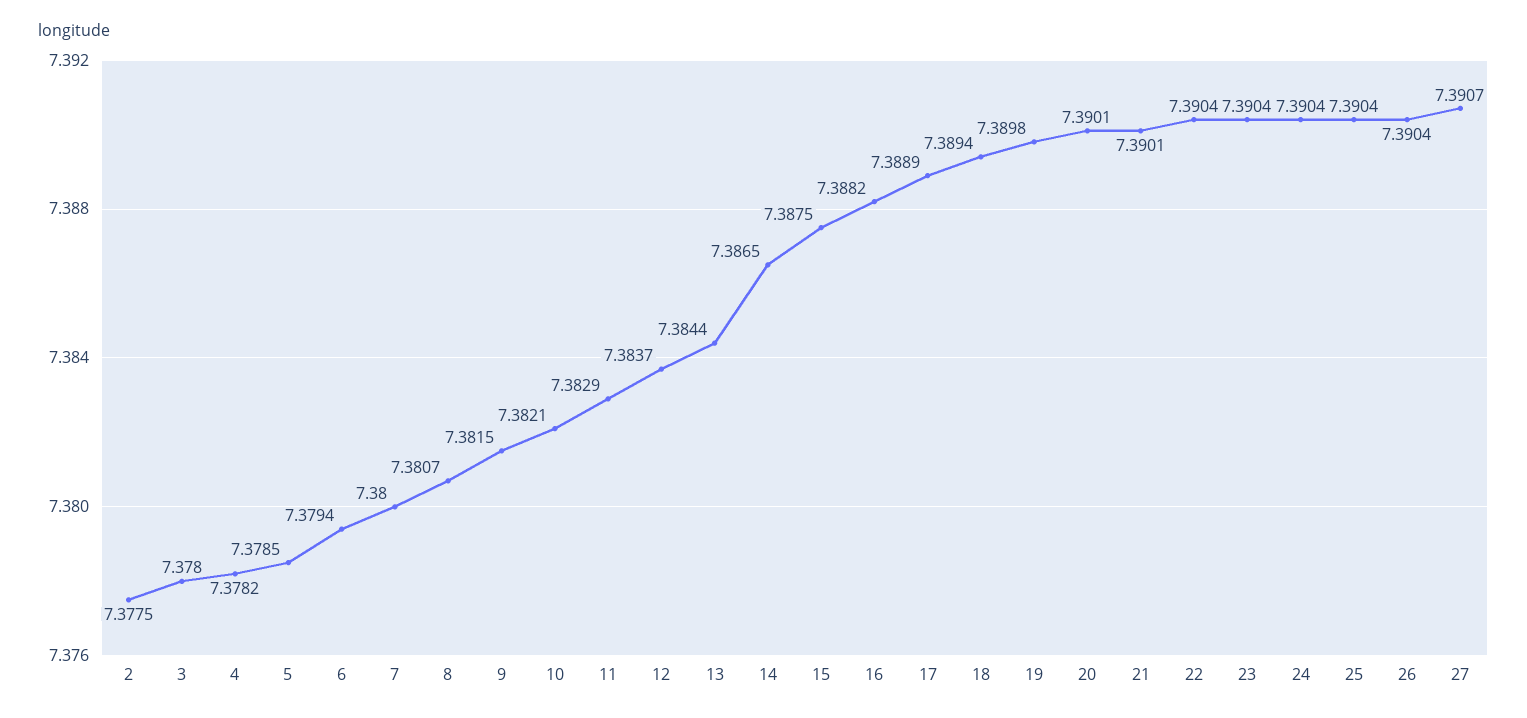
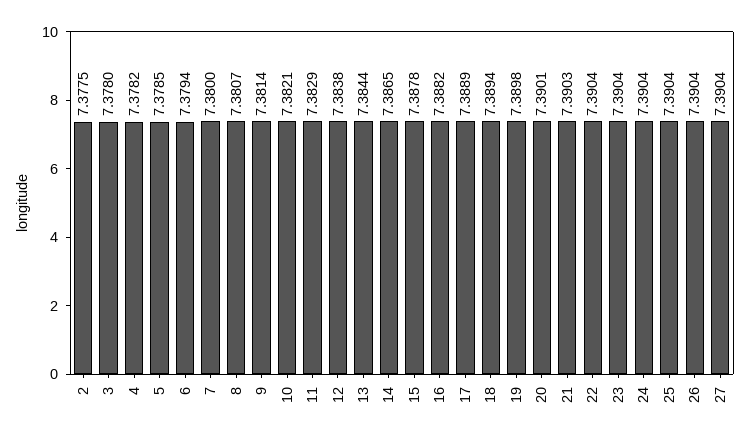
9: 7.3815 -> 7.3814
12: 7.3837 -> 7.3838
15: 7.3875 -> 7.3878
21: 7.3901 -> 7.3903
27: 7.3907 -> 7.3904

